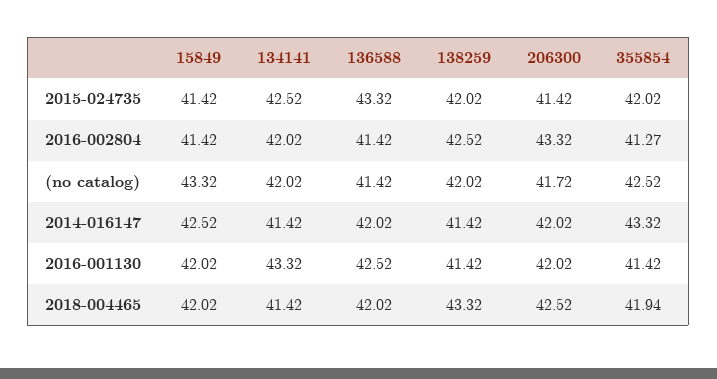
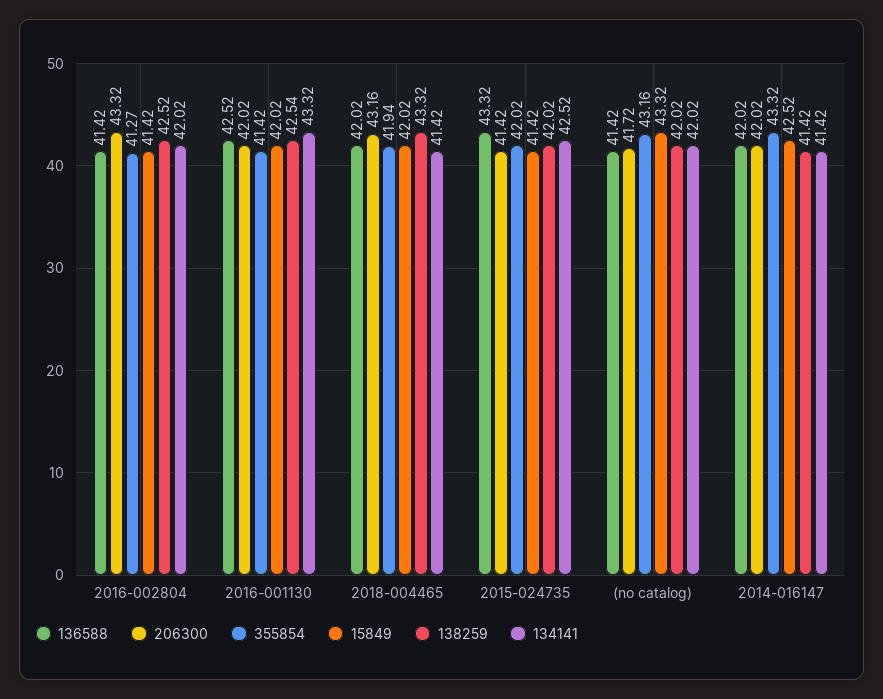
355854, (no catalog): 42.52 -> 43.16
138259, 2016-001130: 41.42 -> 42.54
206300, 2018-004465: 42.52 -> 43.16

